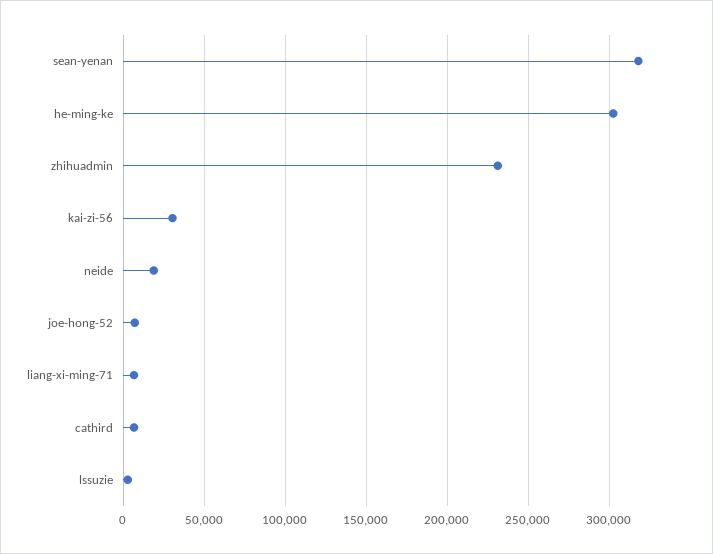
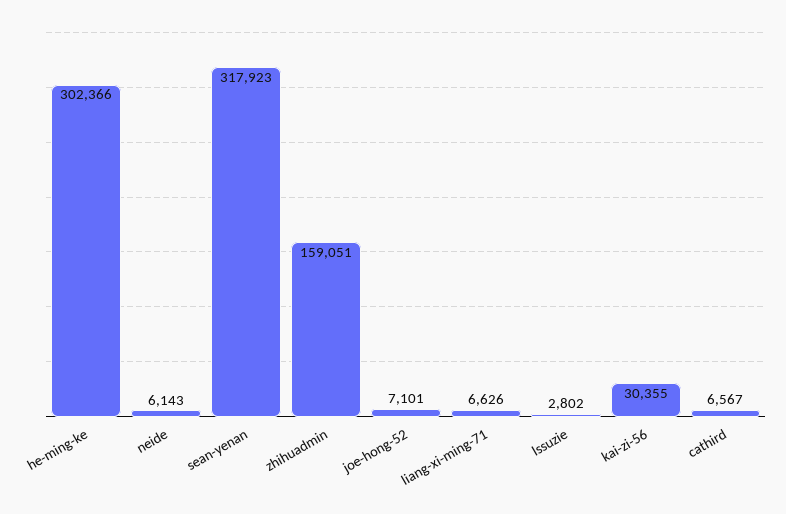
zhihuadmin: 230000 -> 159051
neide: 20000 -> 6143

